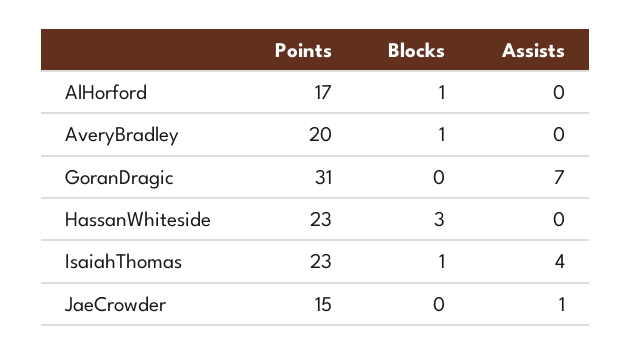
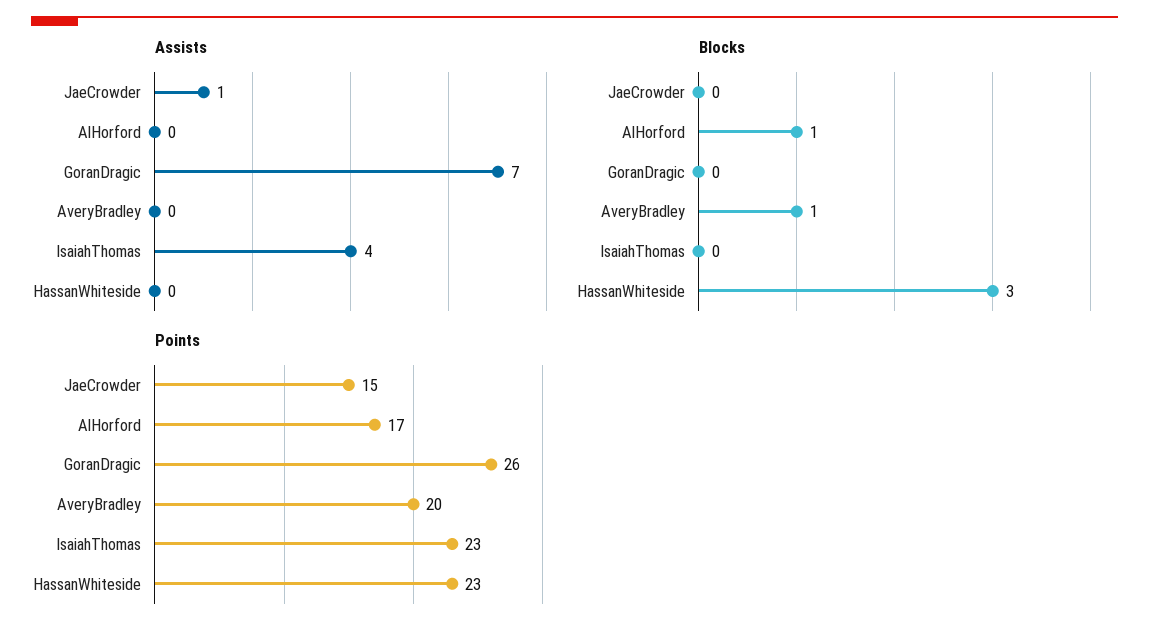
Points, GoranDragic: 31 -> 26
Blocks, IsaiahThomas: 1 -> 0

